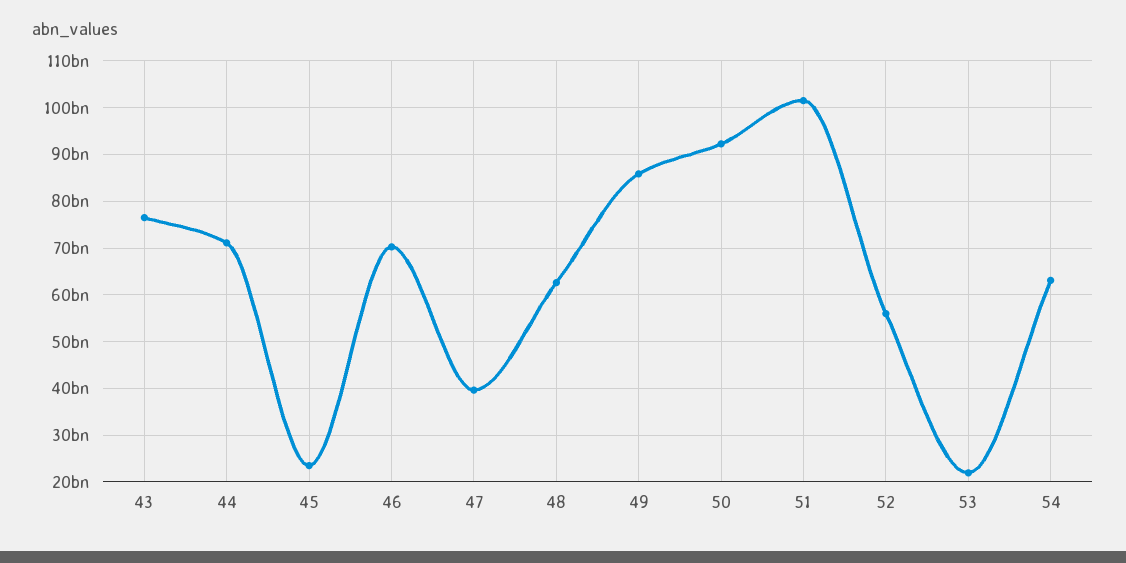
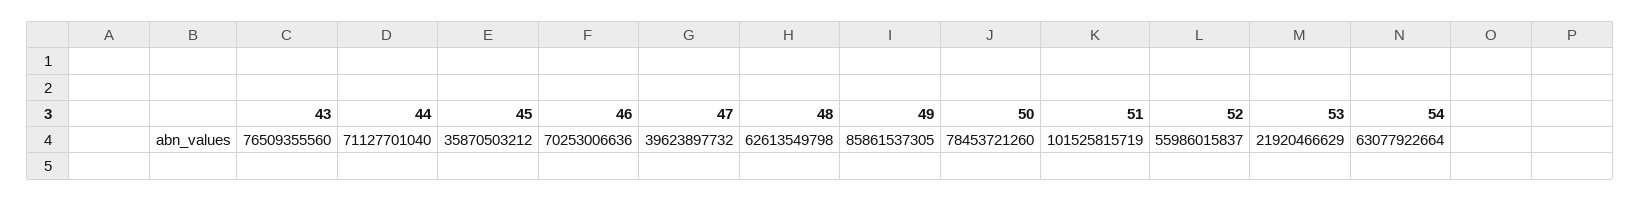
45: 24000000000 -> 35870503212
50: 92000000000 -> 78453721260

